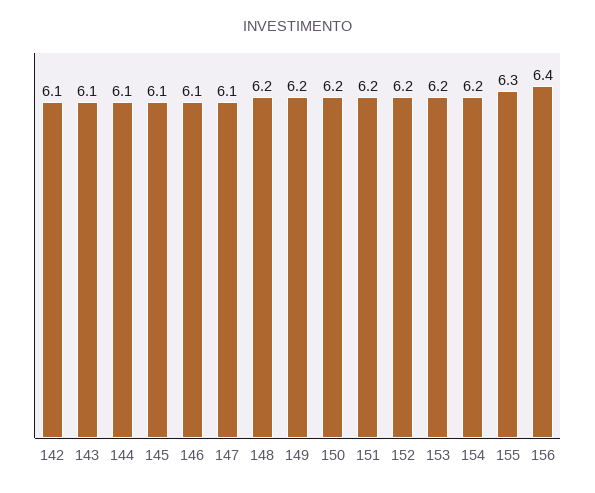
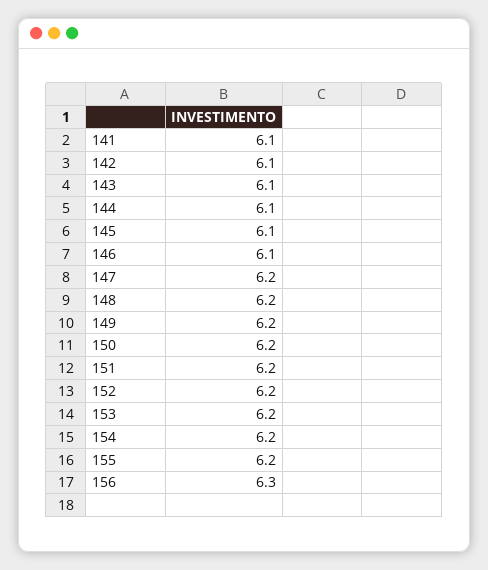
147: 6.1 -> 6.2
155: 6.3 -> 6.2
156: 6.4 -> 6.3
141: none -> 6.1

